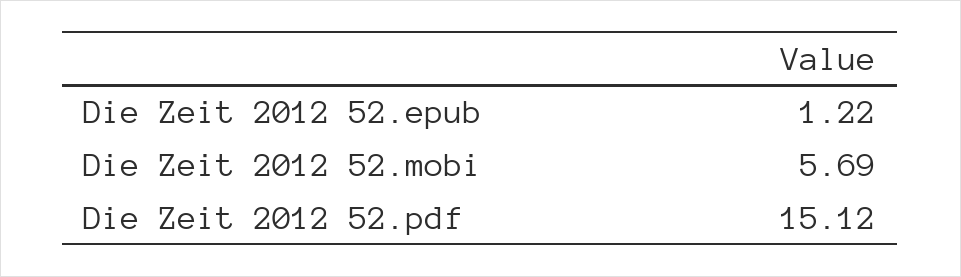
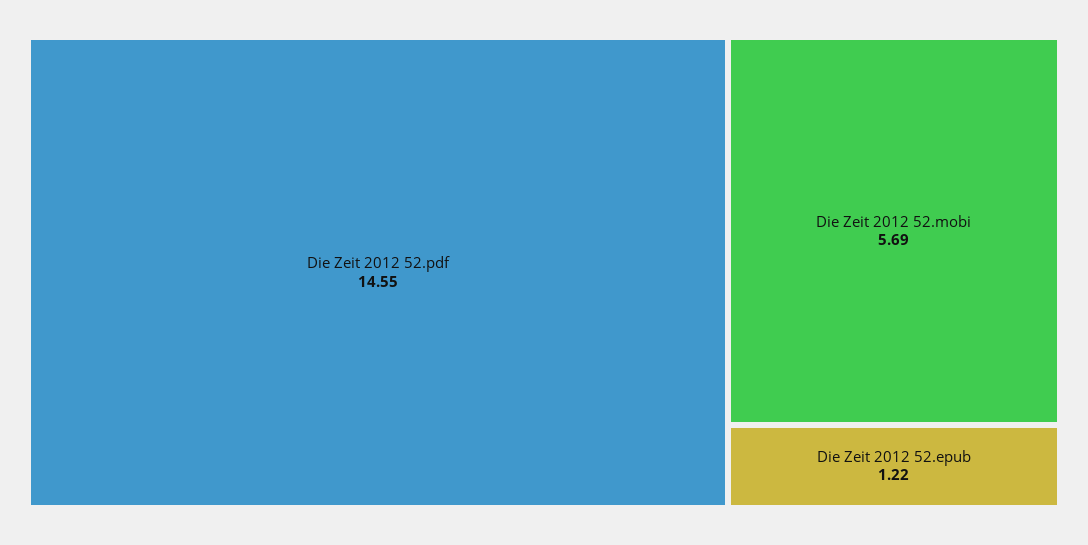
Die Zeit 2012 52.pdf: 15.12 -> 14.55

